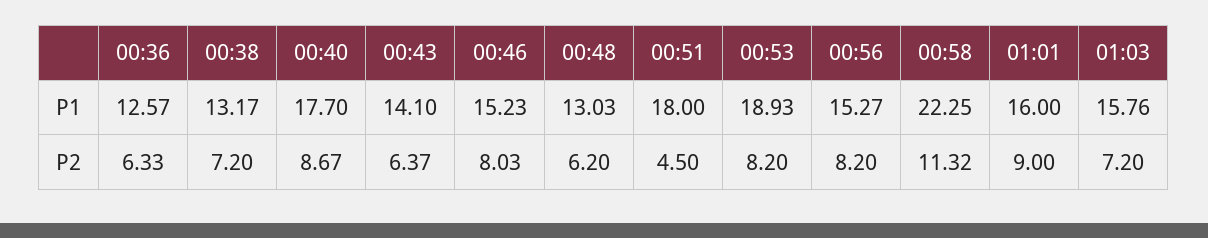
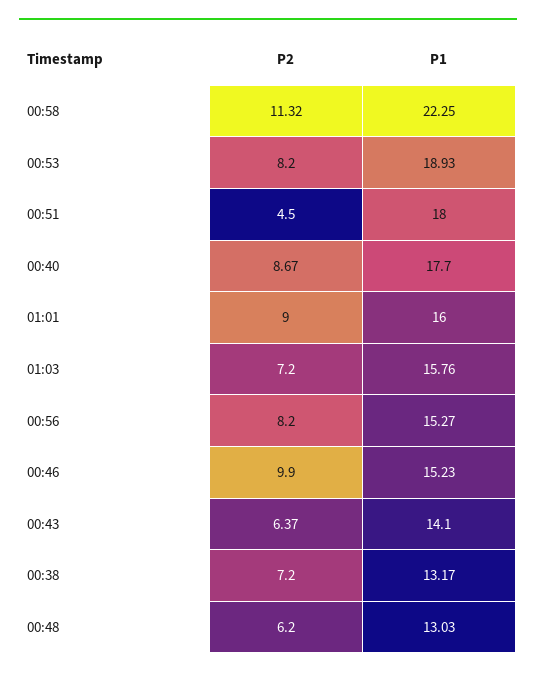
00:36, P1: 12.57 -> none
00:36, P2: 6.33 -> none
00:46, P2: 8.03 -> 9.9

